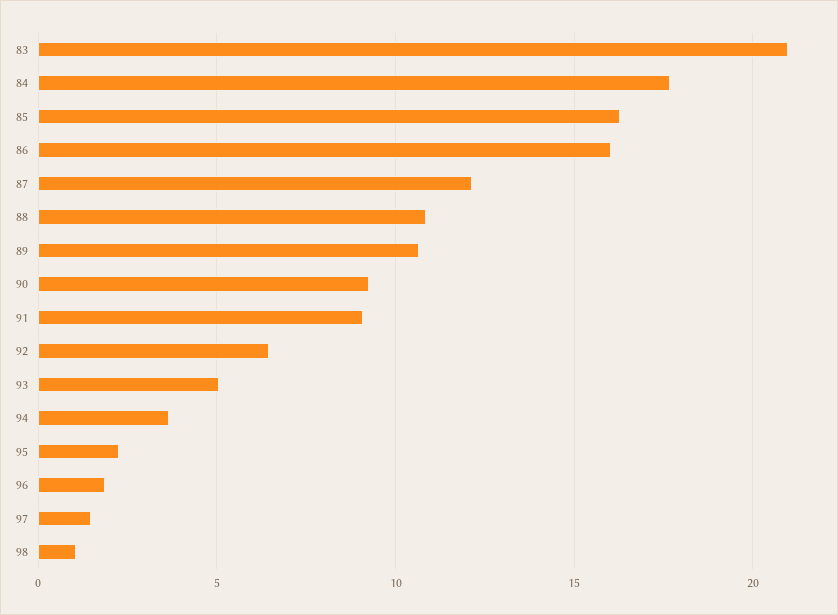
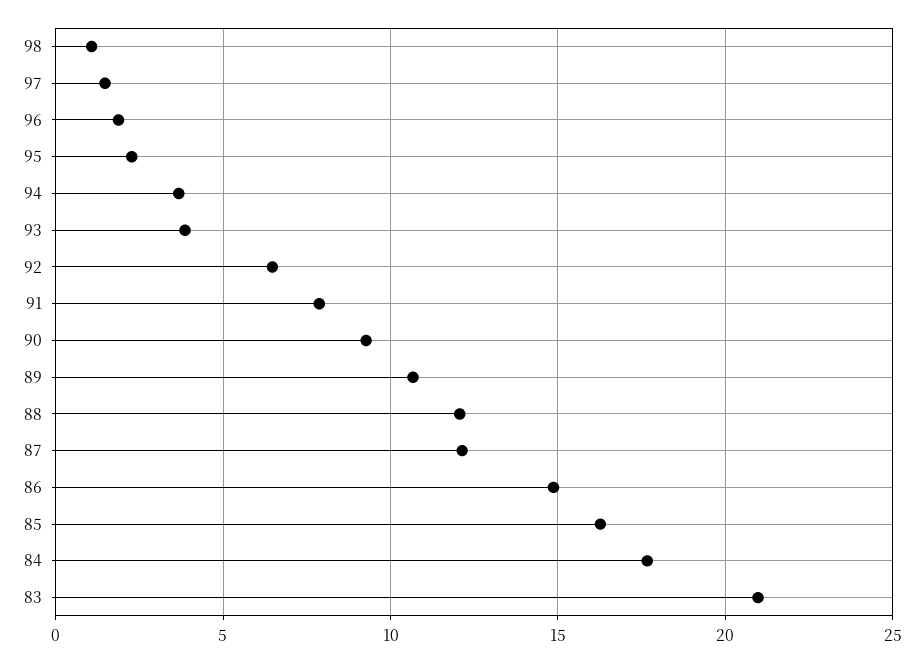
86: 16 -> 15
88: 11 -> 12
91: 9 -> 8
93: 5 -> 4

